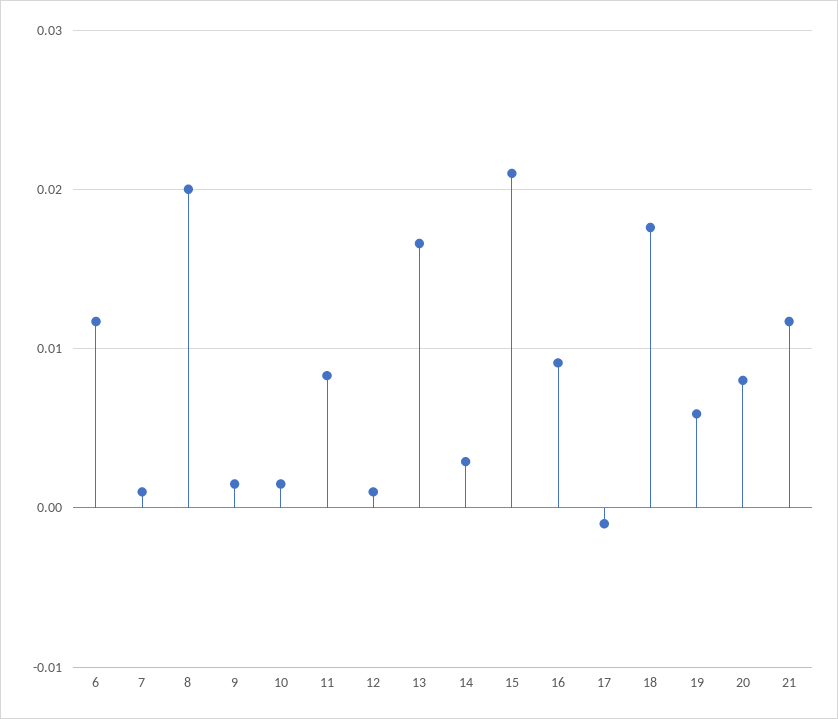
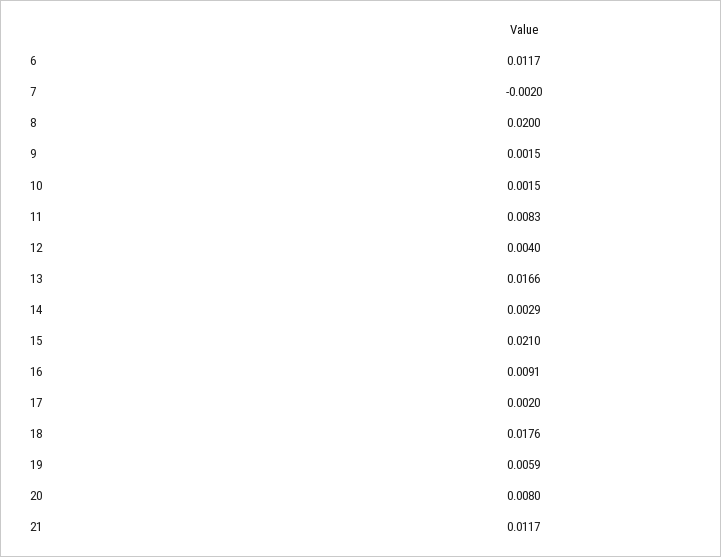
7: 0.001 -> -0.002
12: 0.001 -> 0.004
17: -0.001 -> 0.002

